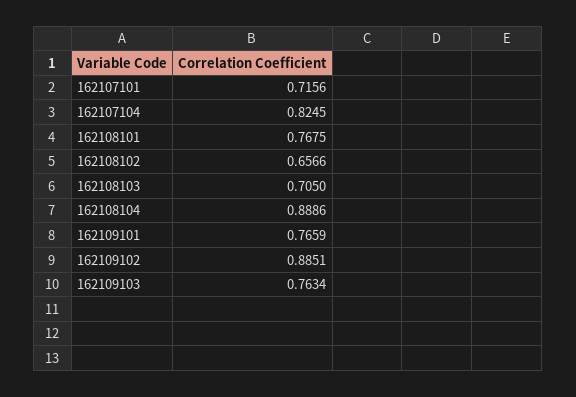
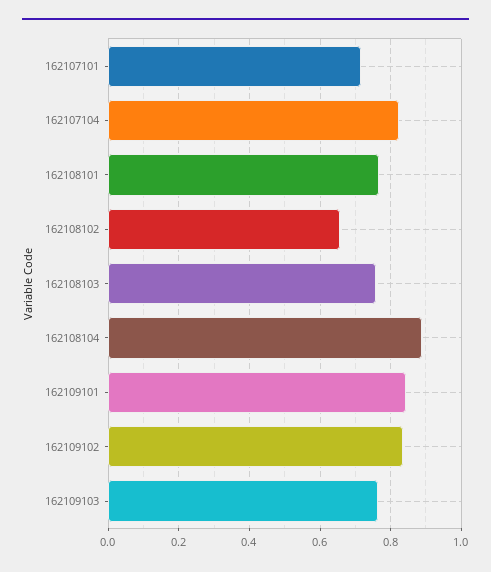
162108103: 0.705 -> 0.76
162109101: 0.7659 -> 0.84
162109102: 0.8851 -> 0.84

